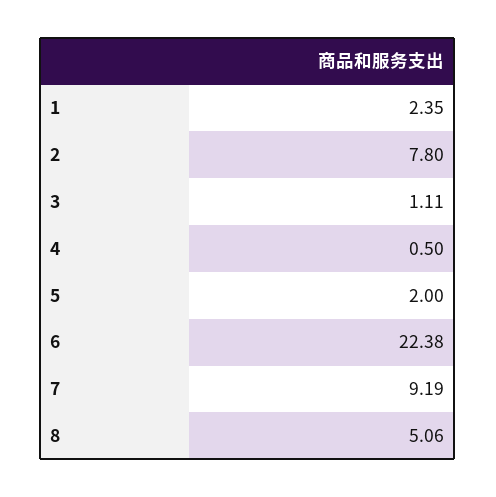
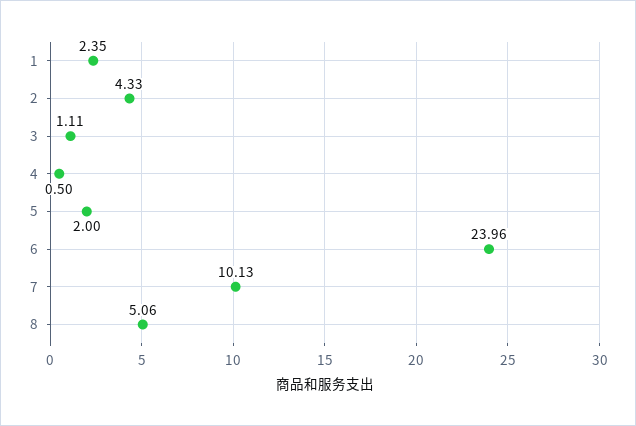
2: 7.8 -> 4.33
6: 22.38 -> 23.96
7: 9.19 -> 10.13

